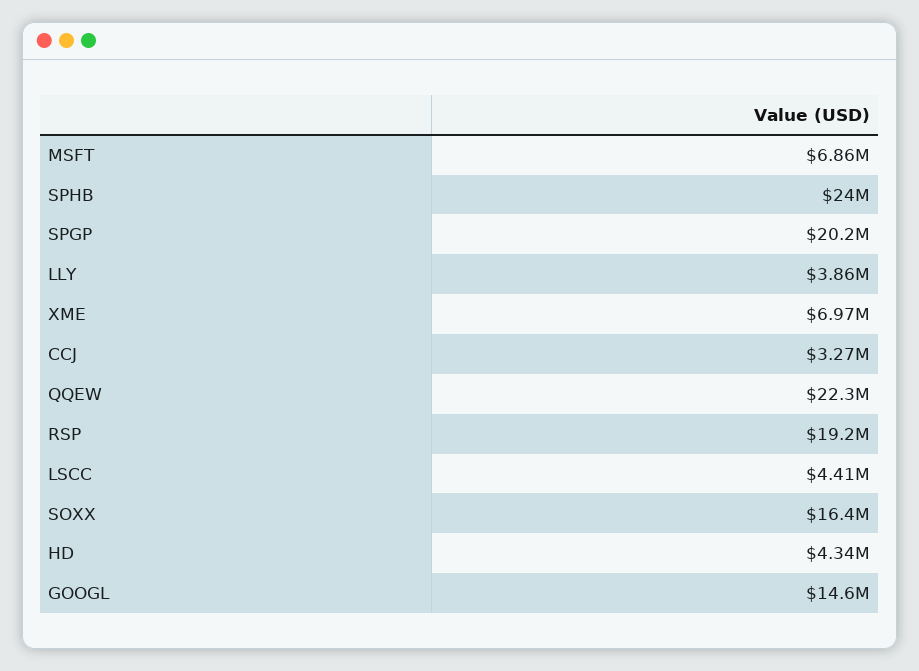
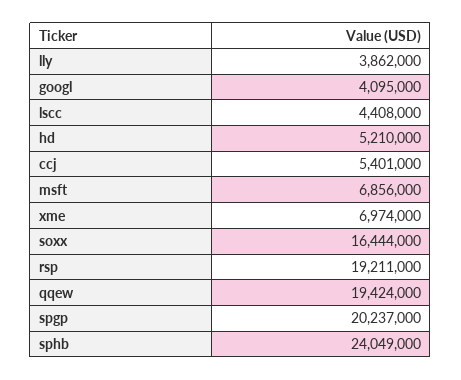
CCJ: 3270000 -> 5401000
QQEW: 22300000 -> 19424000
HD: 4340000 -> 5210000
GOOGL: 14600000 -> 4095000

